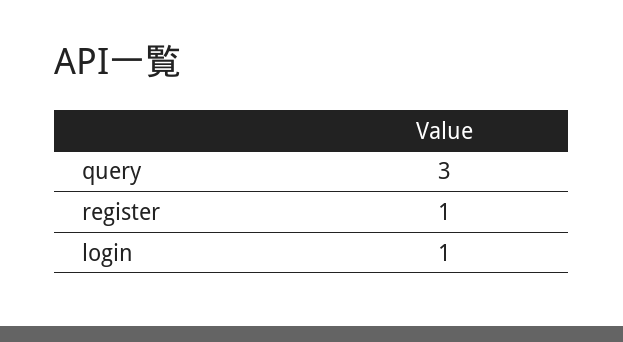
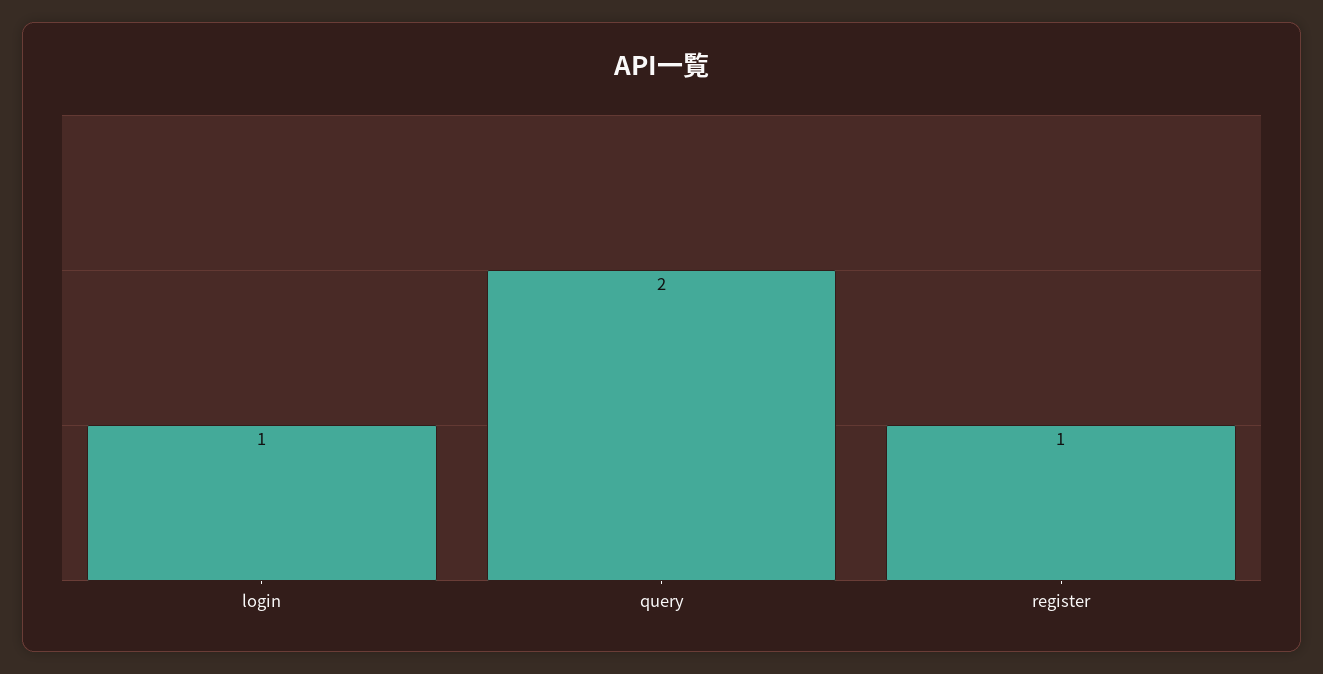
query: 3 -> 2

